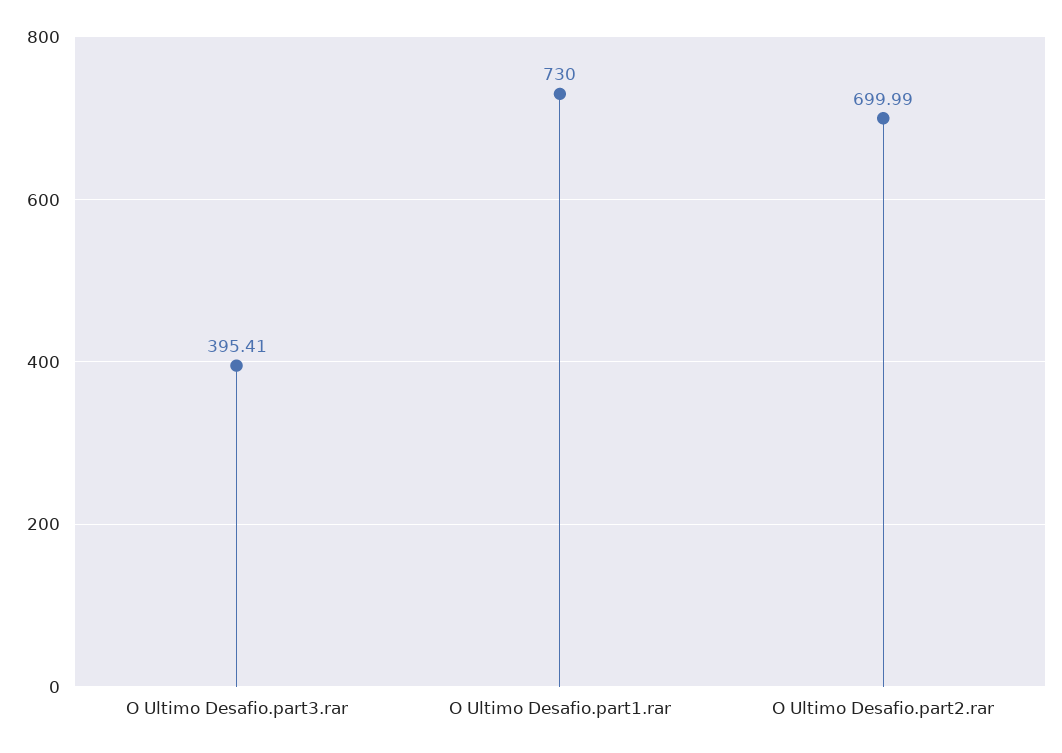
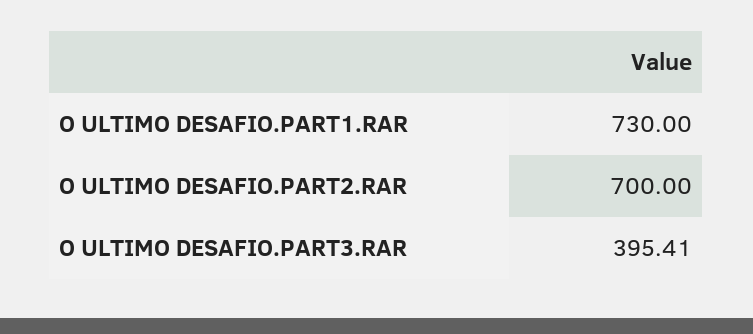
O Ultimo Desafio.part2.rar: 699.99 -> 700

